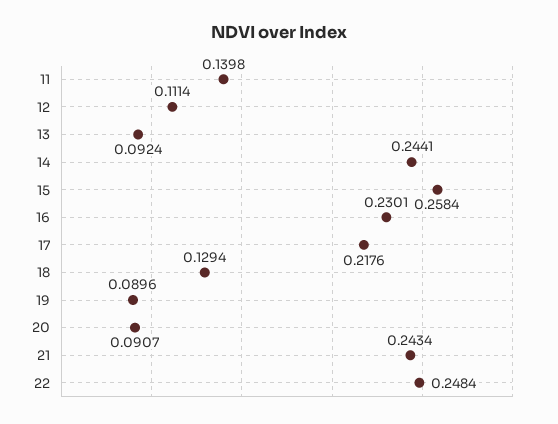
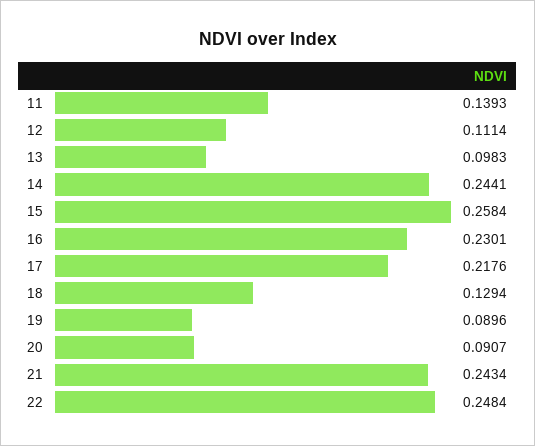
11: 0.1398 -> 0.1393
13: 0.0924 -> 0.0983

